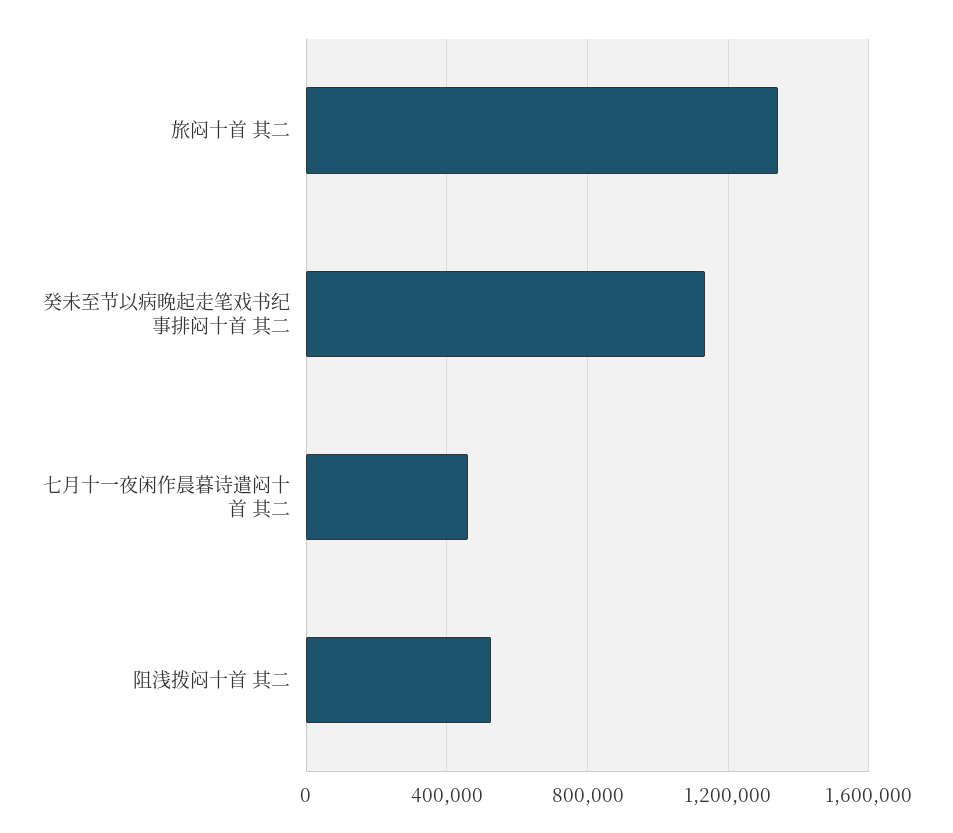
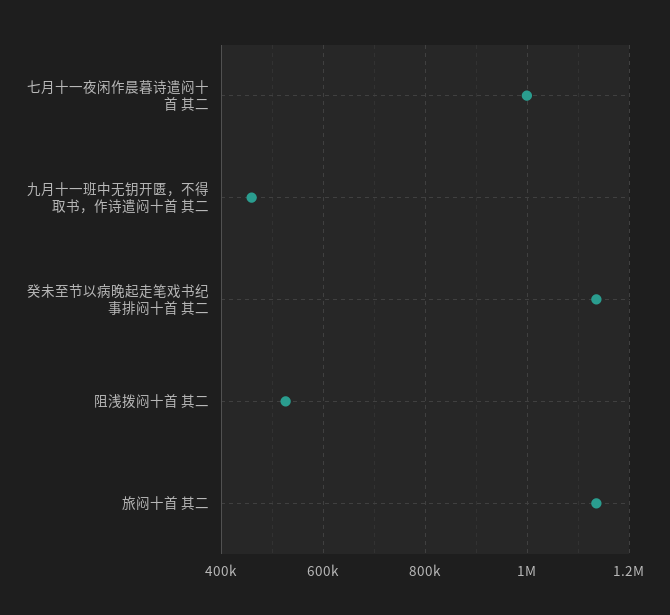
旅闷十首 其二: 1350000 -> 1140000
七月十一夜闲作晨暮诗遣闷十首 其二: 450000 -> 1000000
九月十一班中无钥开匮，不得取书，作诗遣闷十首 其二: none -> 460000

